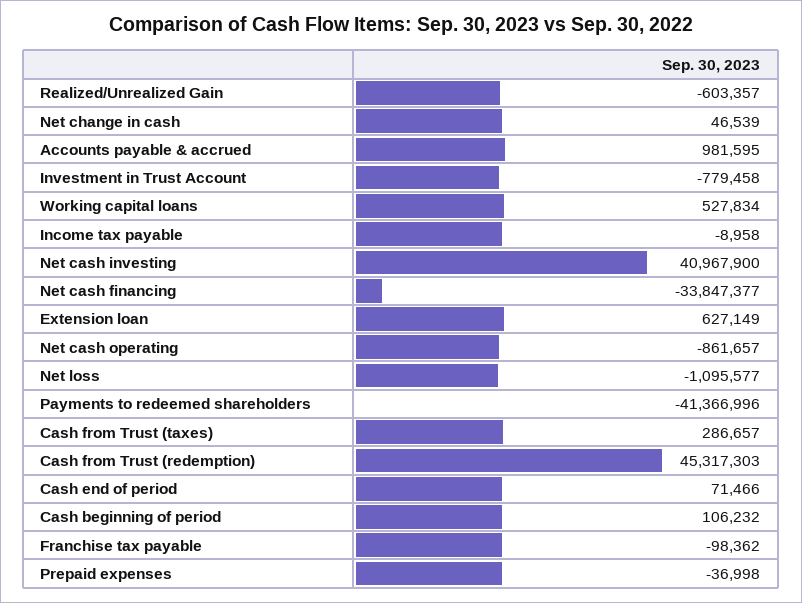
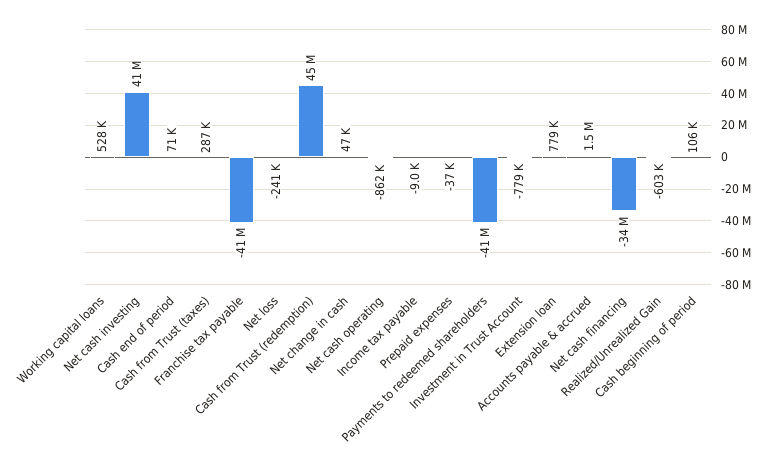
Accounts payable & accrued: 981595 -> 1500000
Extension loan: 627149 -> 779000
Net loss: -1095577 -> -241000
Franchise tax payable: -98362 -> -41000000

